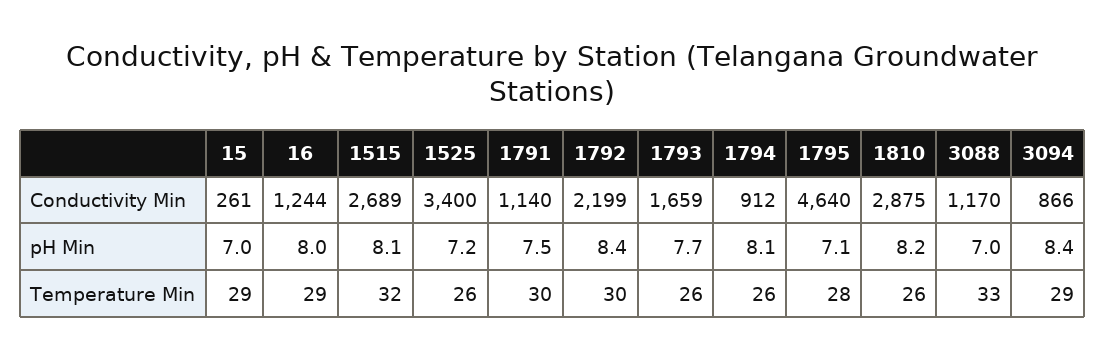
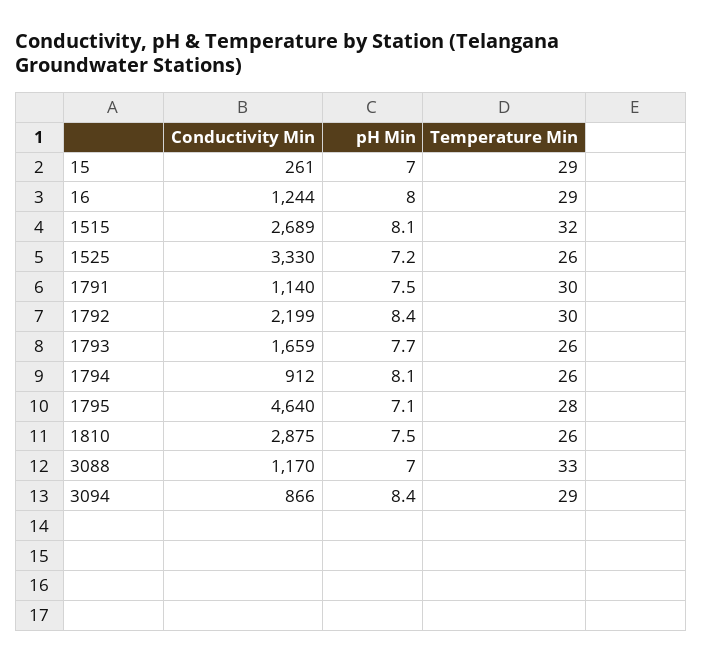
1525, Conductivity Min: 3400 -> 3330
1810, pH Min: 8.2 -> 7.5

